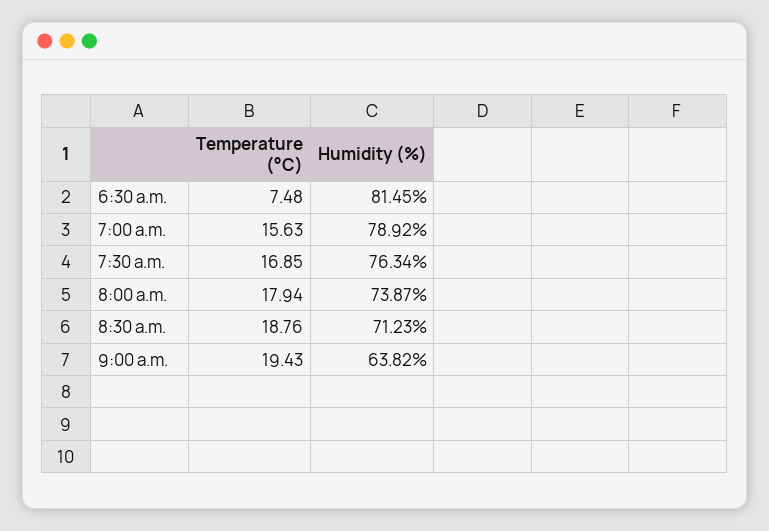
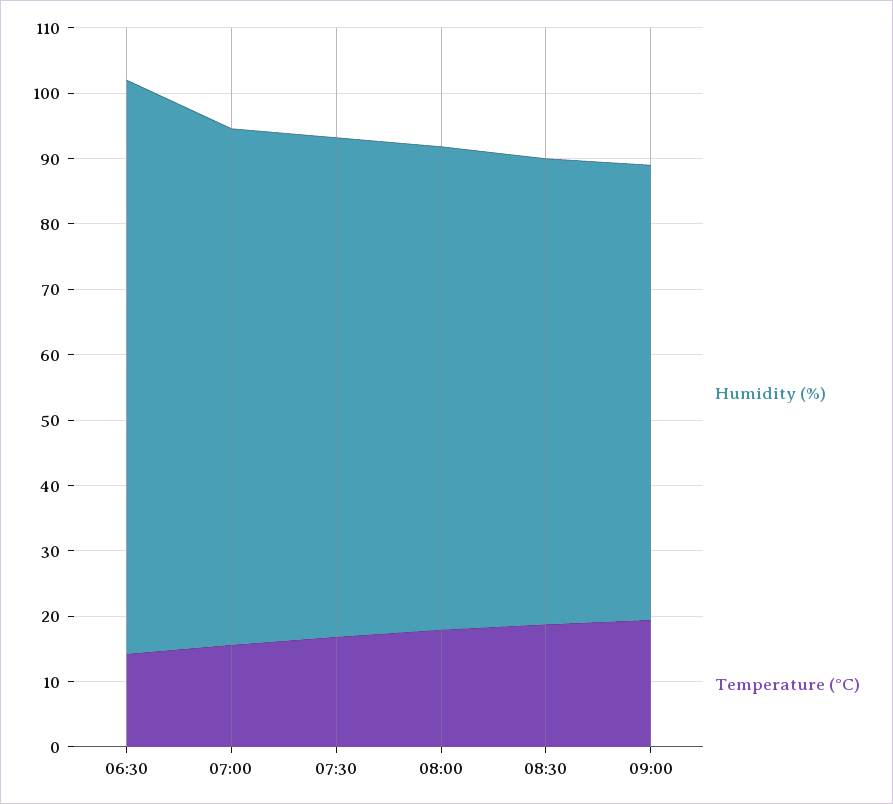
Temperature (°C), 6:30 a.m.: 7.48 -> 14
Humidity (%), 6:30 a.m.: 81.45 -> 88
Humidity (%), 9:00 a.m.: 63.82 -> 70

